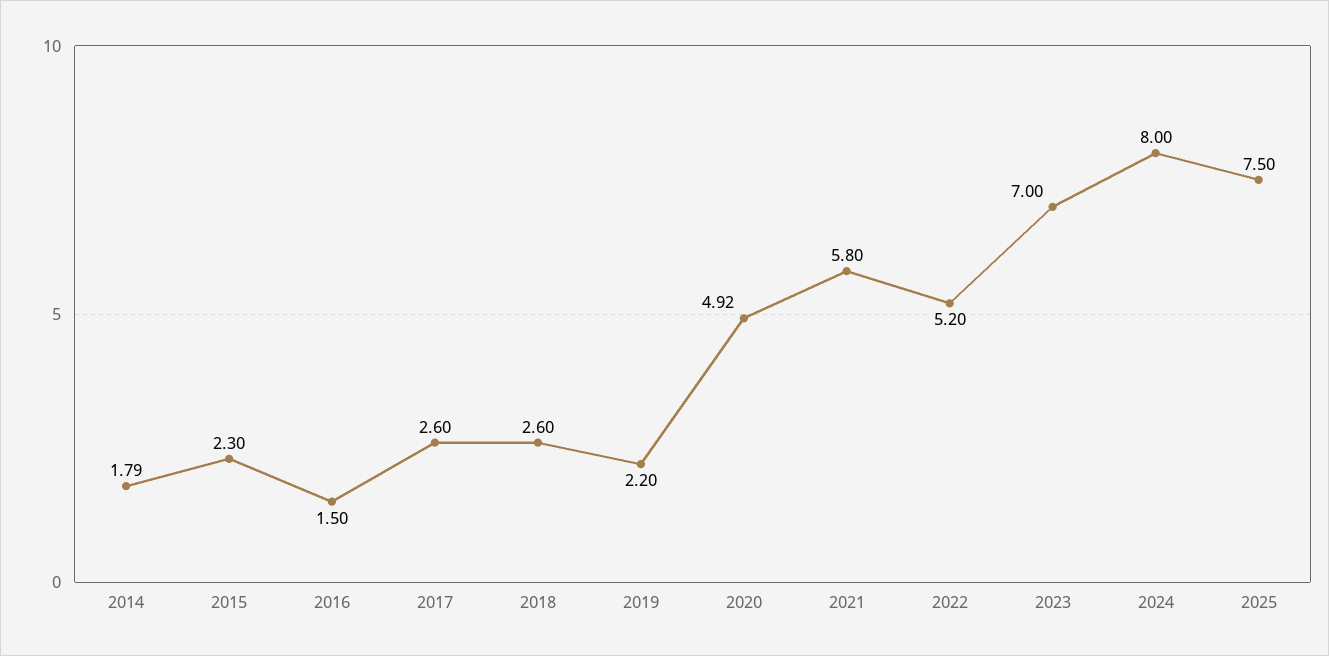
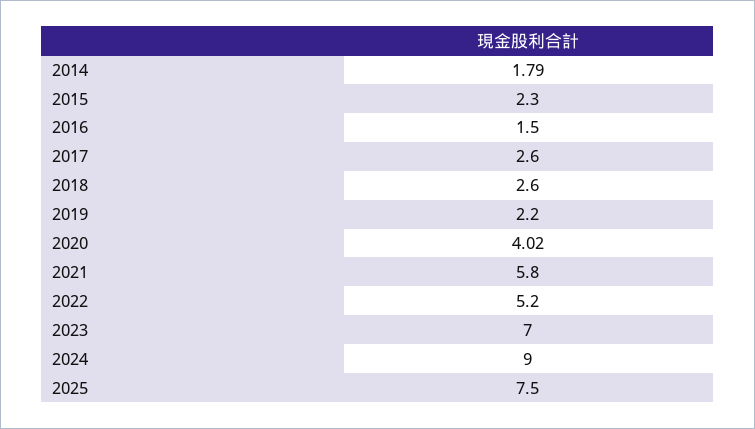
2020: 4.92 -> 4.02
2024: 8 -> 9

